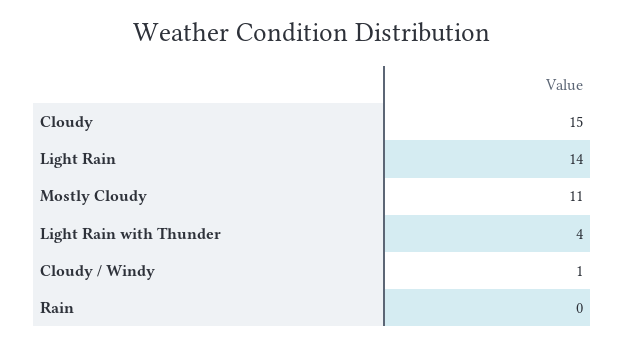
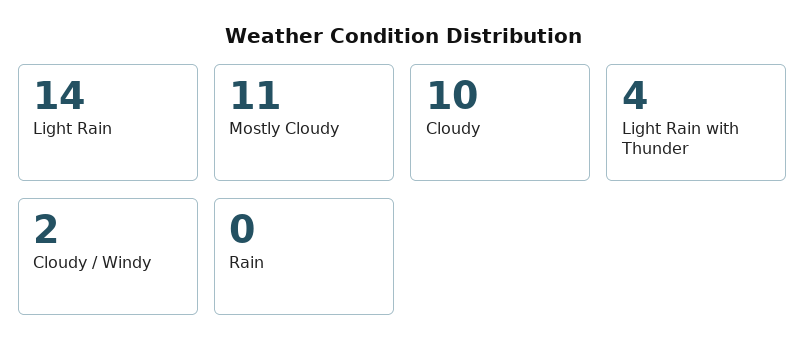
Cloudy: 15 -> 10
Cloudy / Windy: 1 -> 2

